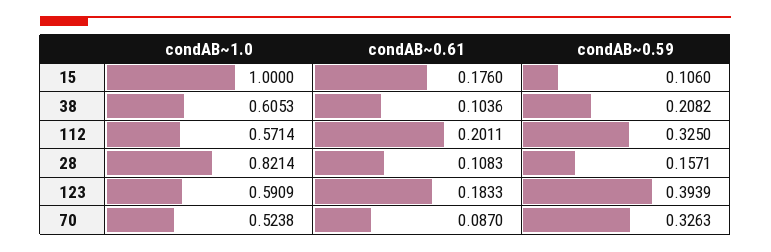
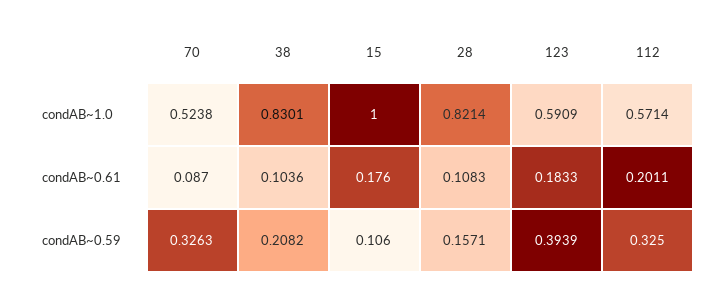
condAB~1.0, 38: 0.6053 -> 0.8301

